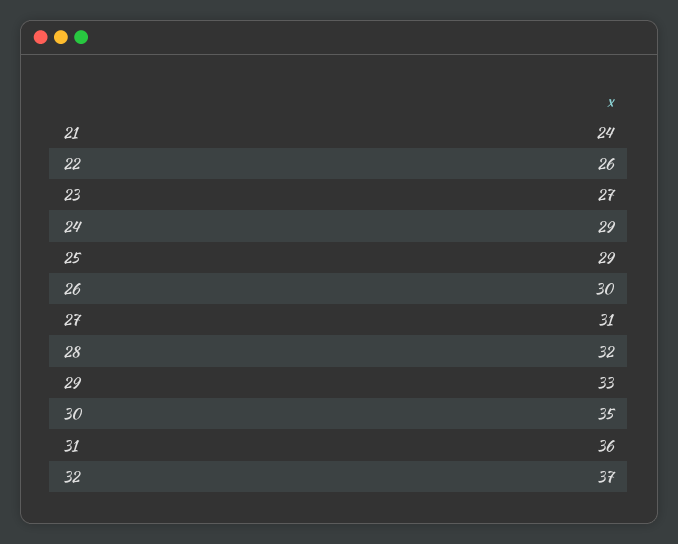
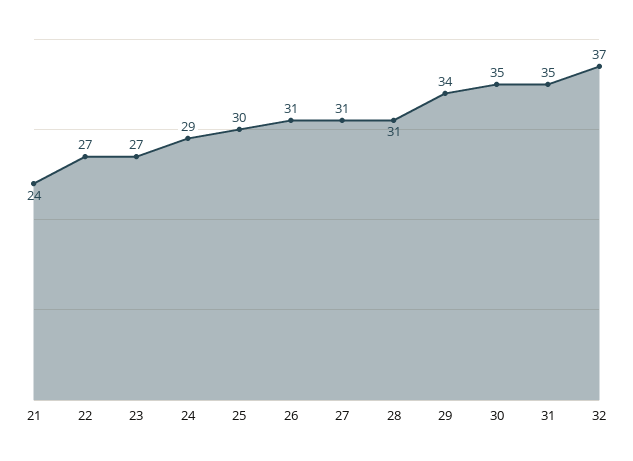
22: 26 -> 27
25: 29 -> 30
26: 30 -> 31
28: 32 -> 31
29: 33 -> 34
31: 36 -> 35

